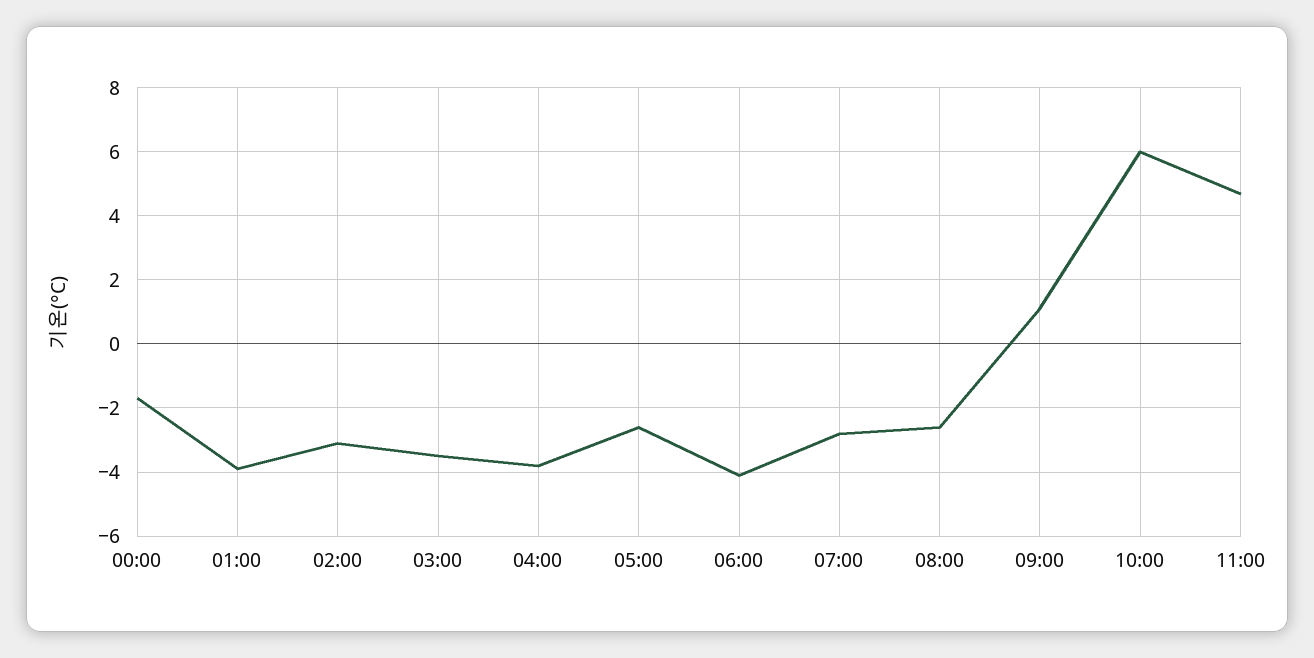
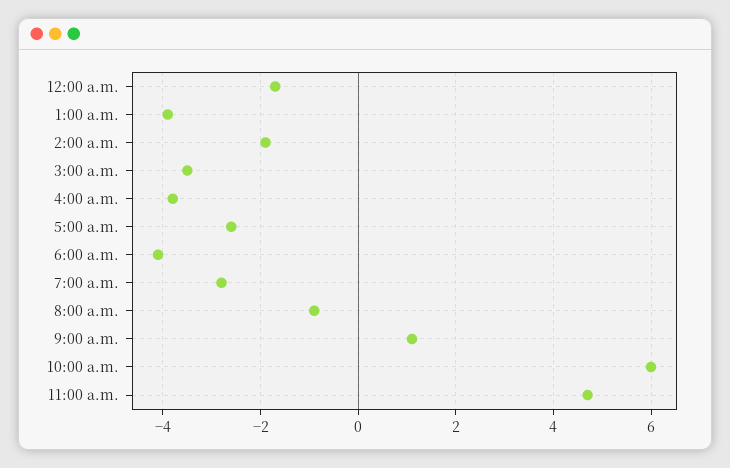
02:00: -3 -> -2
08:00: -2.5 -> -1

